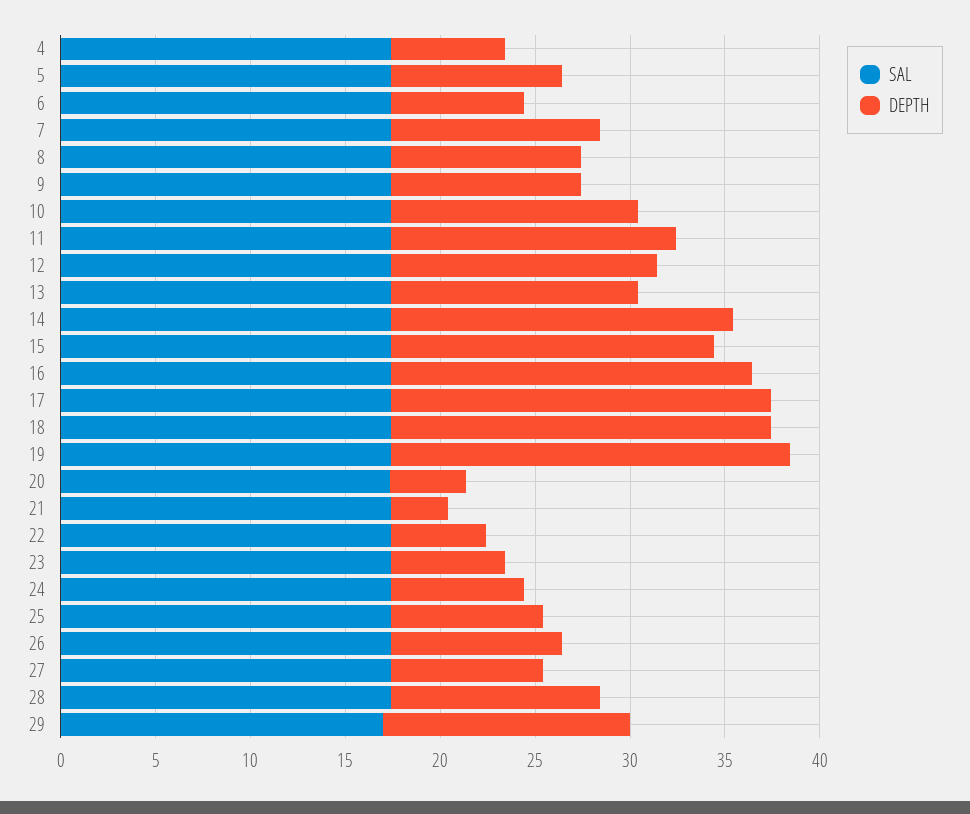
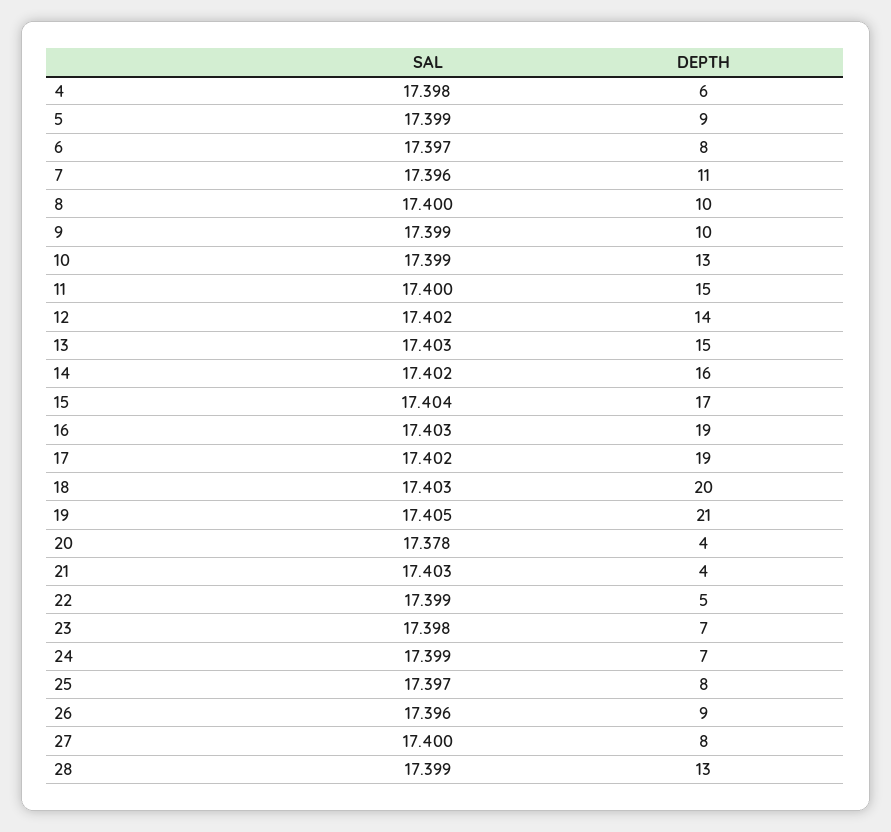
DEPTH, 6: 7 -> 8
DEPTH, 13: 13 -> 15
DEPTH, 14: 18 -> 16
DEPTH, 17: 20 -> 19
DEPTH, 21: 3 -> 4
DEPTH, 23: 6 -> 7
DEPTH, 28: 11 -> 13
SAL, 29: 17 -> none
DEPTH, 29: 13 -> none

